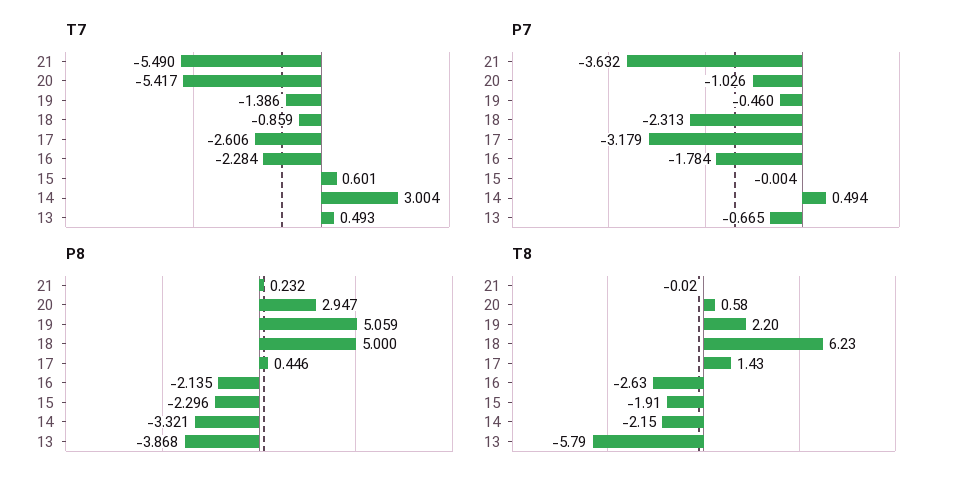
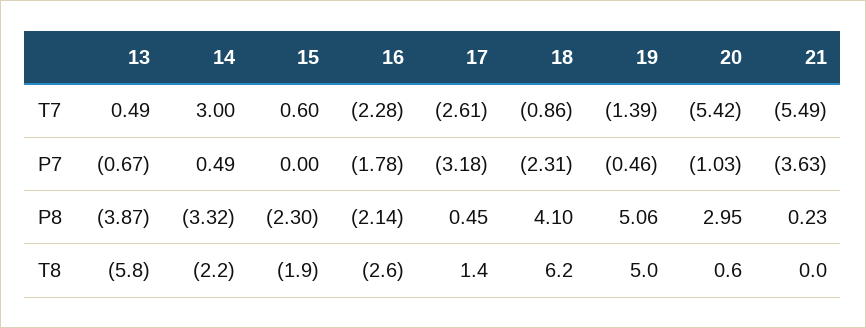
P8, 18: 5 -> 4.1
T8, 19: 2.2 -> 5

